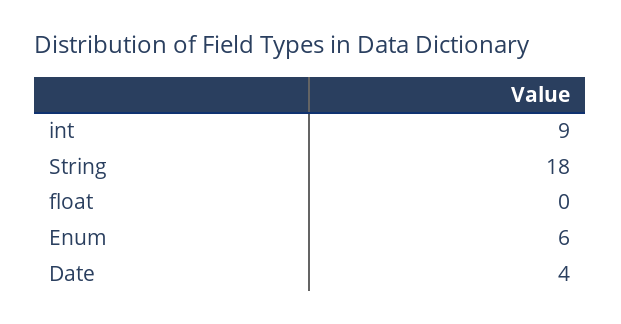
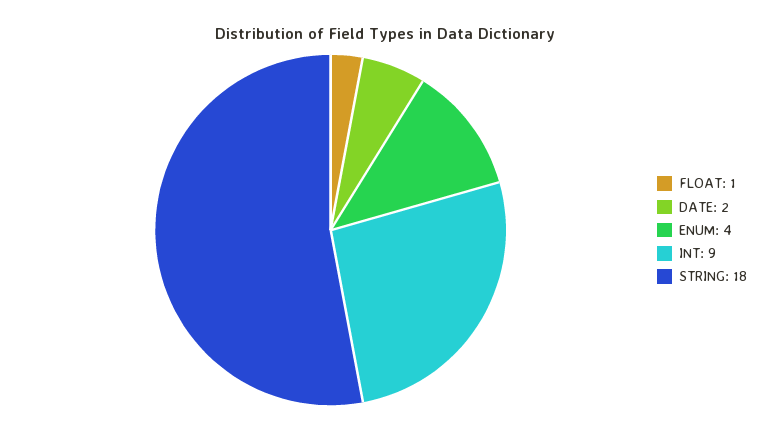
float: 0 -> 1
Enum: 6 -> 4
Date: 4 -> 2

